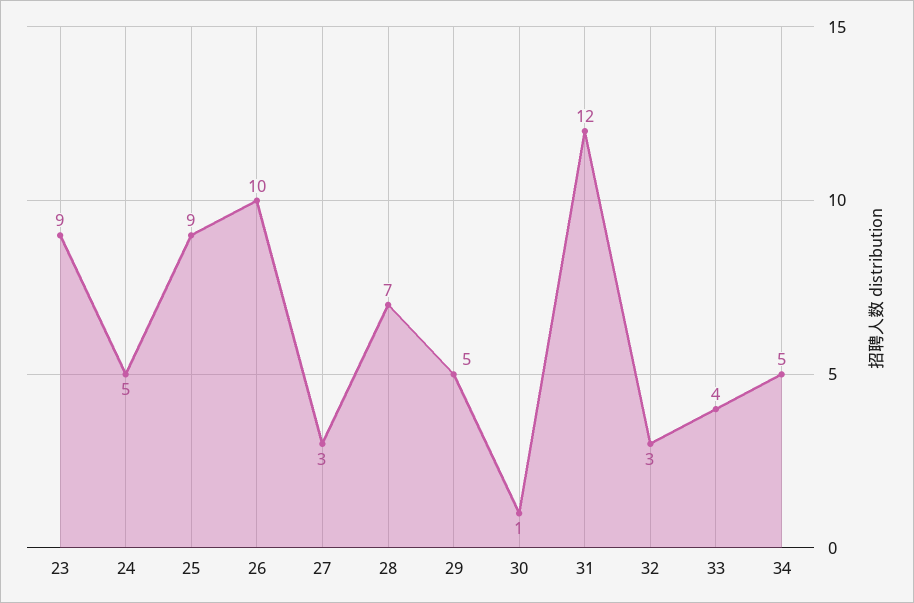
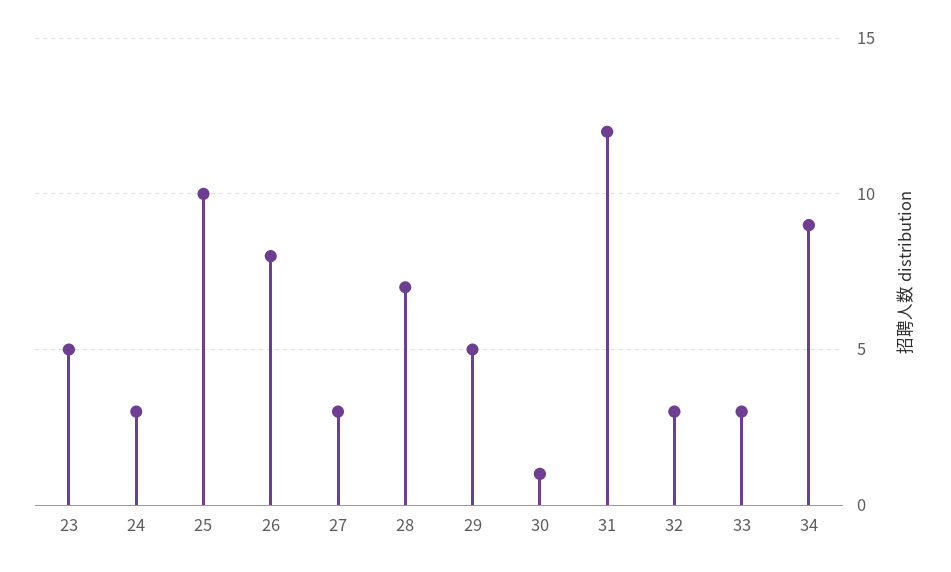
23: 9 -> 5
24: 5 -> 3
25: 9 -> 10
26: 10 -> 8
33: 4 -> 3
34: 5 -> 9

